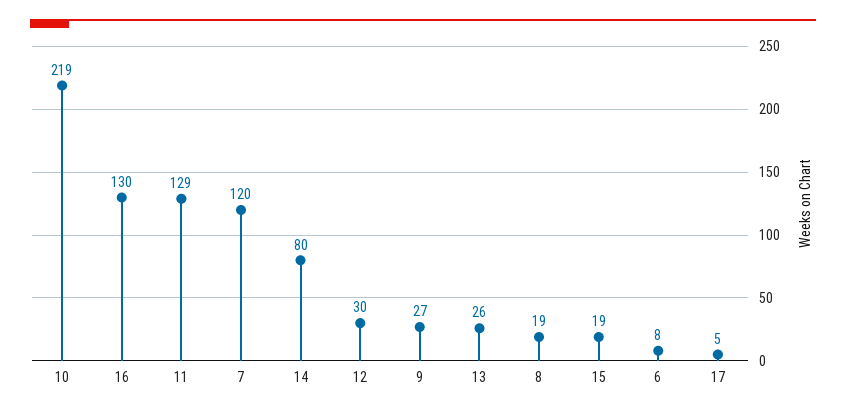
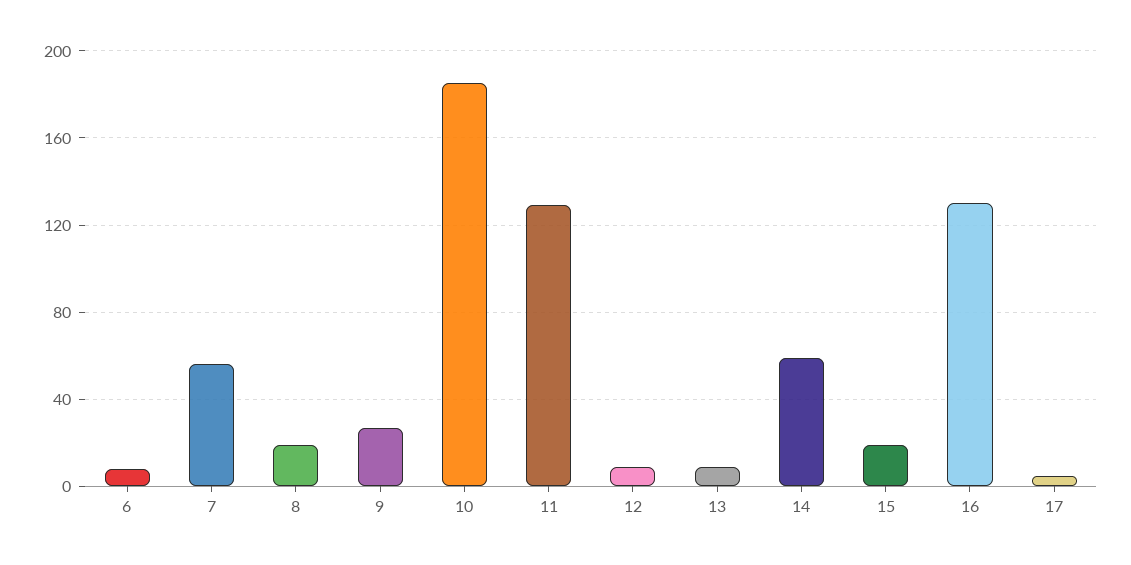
10: 219 -> 185
7: 120 -> 55
14: 80 -> 60
12: 30 -> 10
13: 26 -> 10

